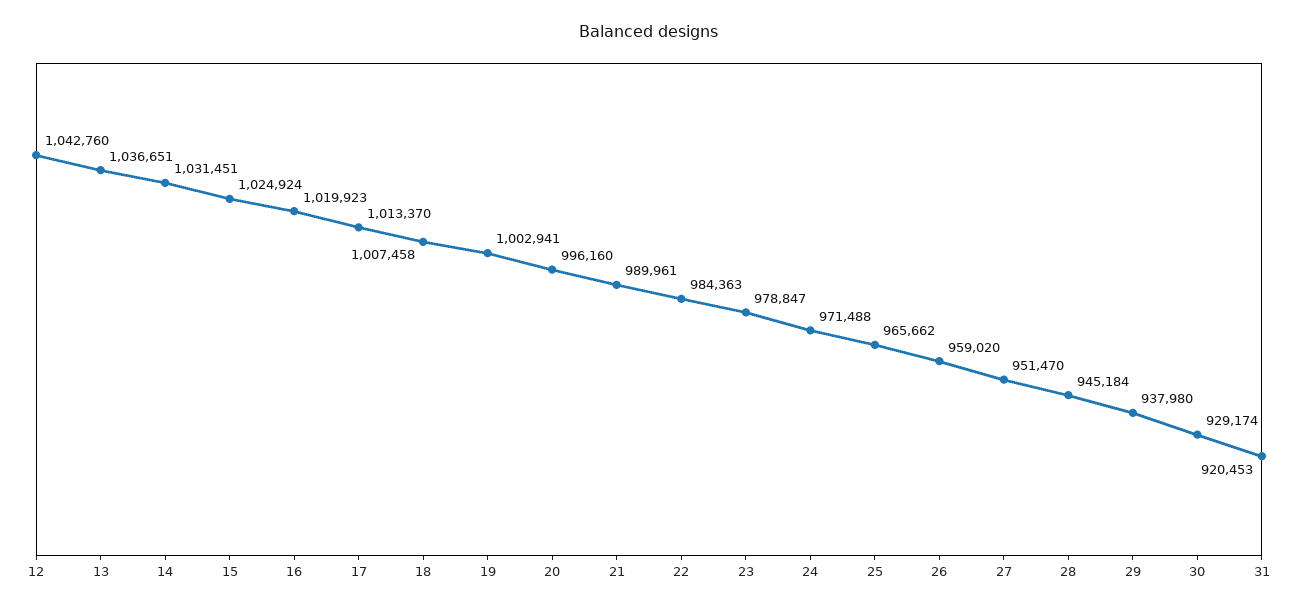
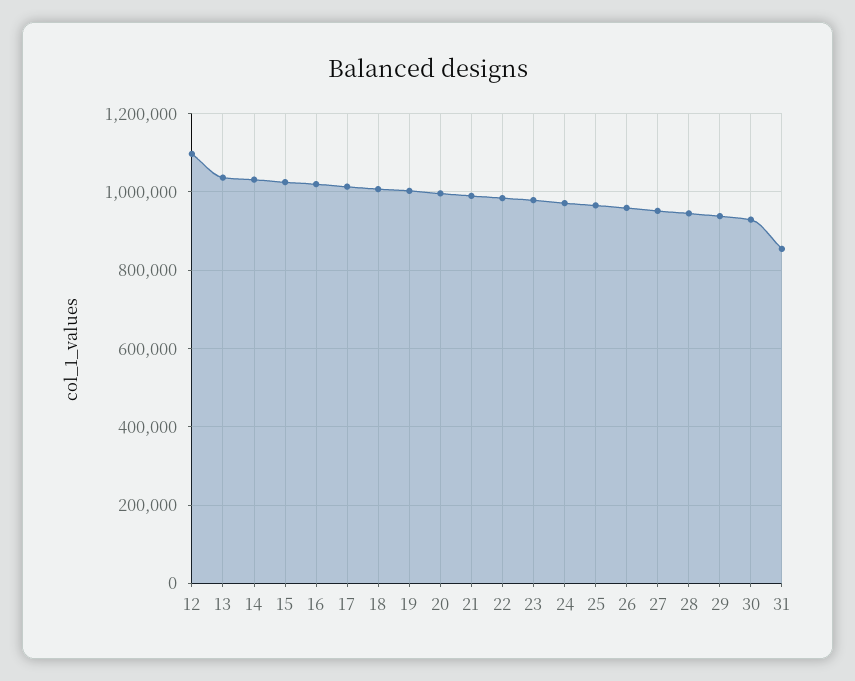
12: 1042760 -> 1100000
31: 920453 -> 860000

